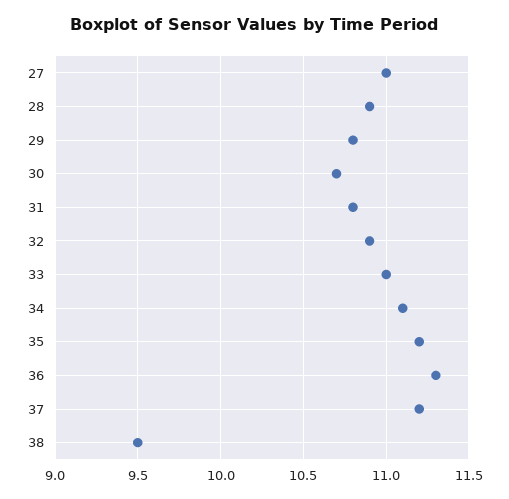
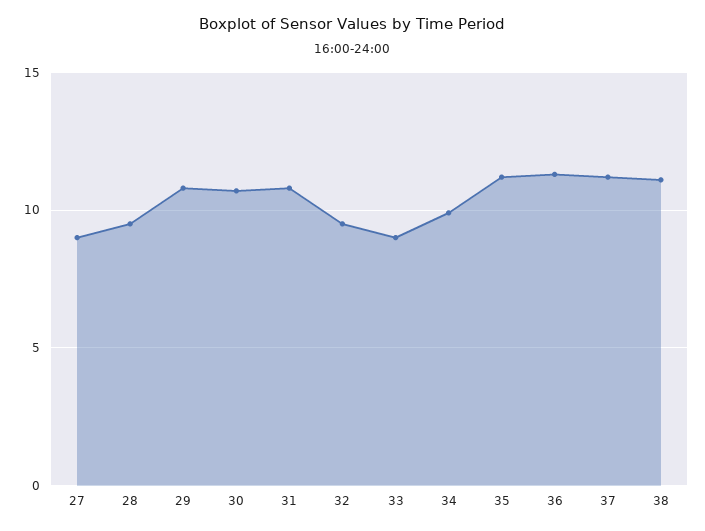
27: 11 -> 9
28: 10.9 -> 9.5
32: 10.9 -> 9.5
33: 11 -> 9
34: 11.1 -> 10
38: 9.5 -> 11

